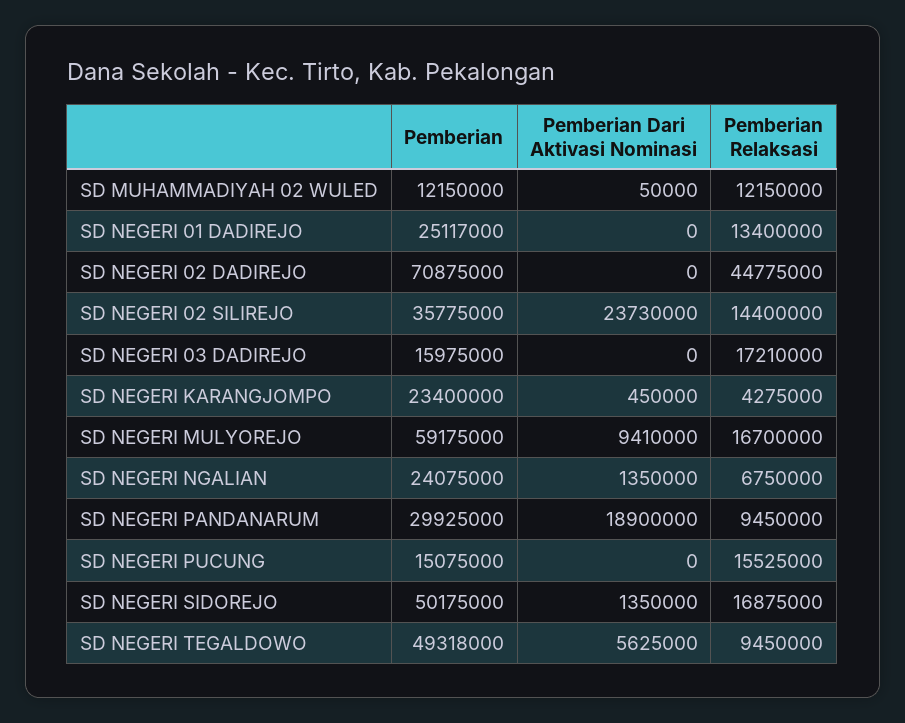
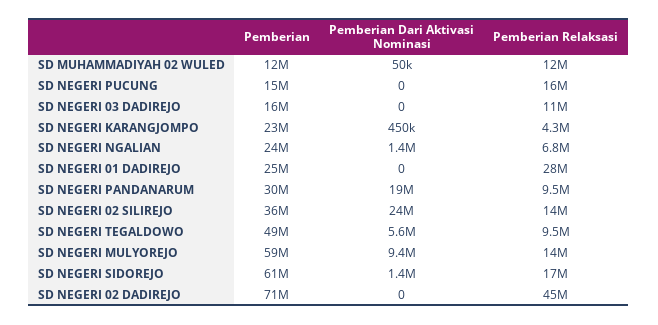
Pemberian Relaksasi, SD NEGERI 01 DADIREJO: 13400000 -> 28000000
Pemberian Relaksasi, SD NEGERI 03 DADIREJO: 17210000 -> 11000000
Pemberian Relaksasi, SD NEGERI MULYOREJO: 16700000 -> 14000000
Pemberian, SD NEGERI SIDOREJO: 50175000 -> 61000000

